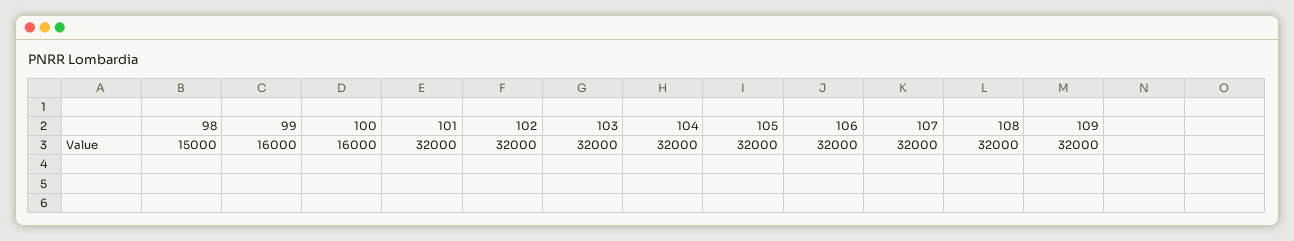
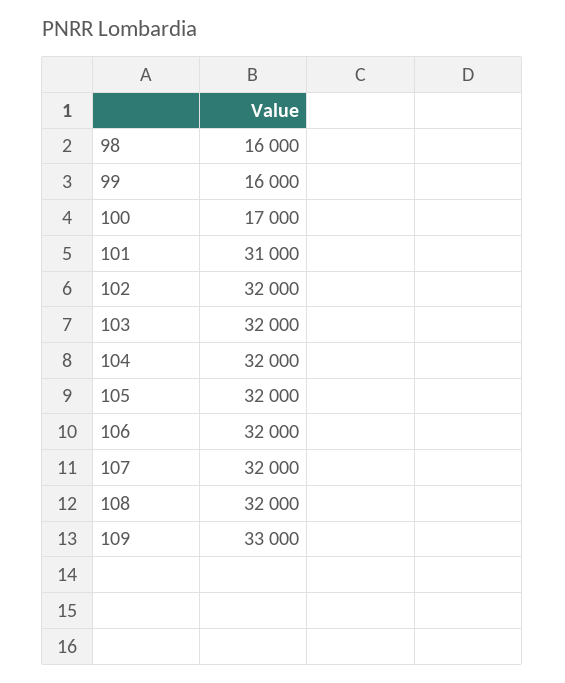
98: 15000 -> 16000
100: 16000 -> 17000
101: 32000 -> 31000
109: 32000 -> 33000

